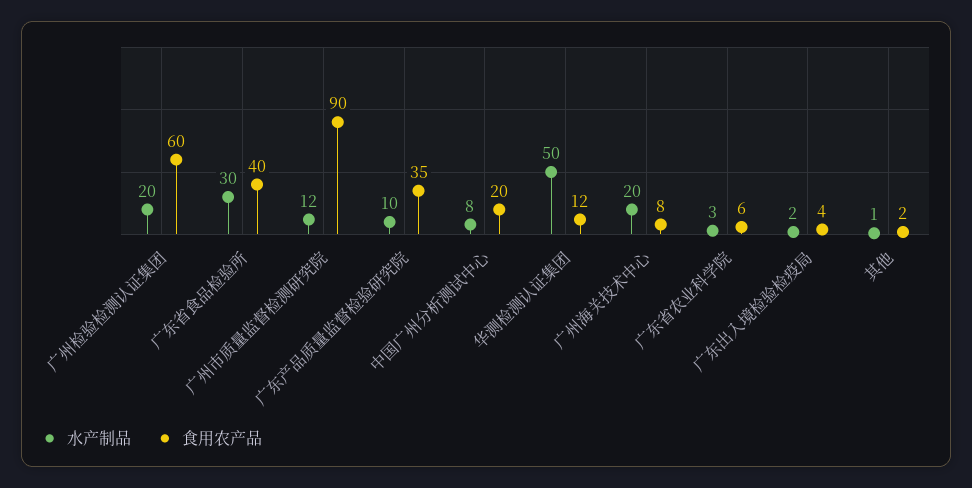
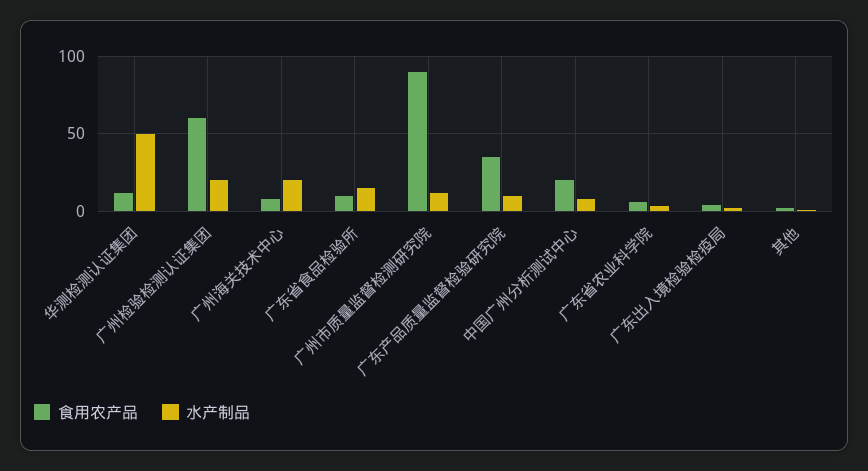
水产制品, 广东省食品检验所: 30 -> 15
食用农产品, 广东省食品检验所: 40 -> 10

